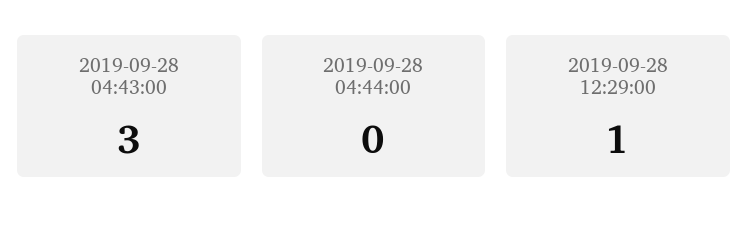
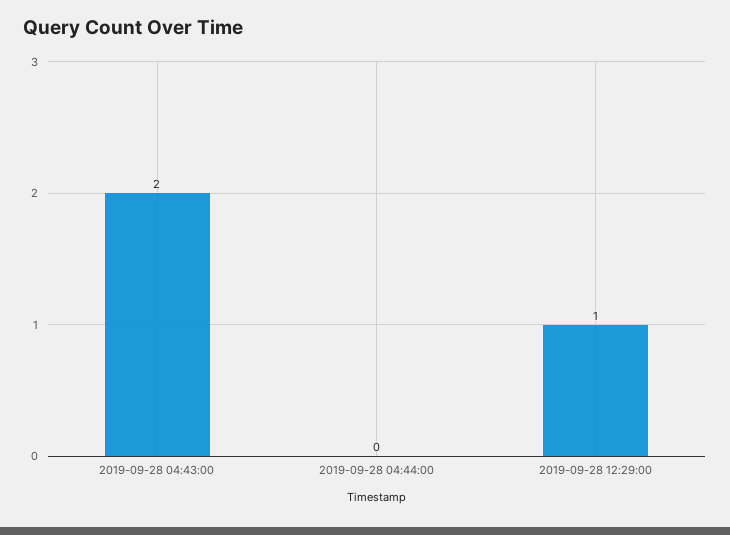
2019-09-28 04:43:00: 3 -> 2

